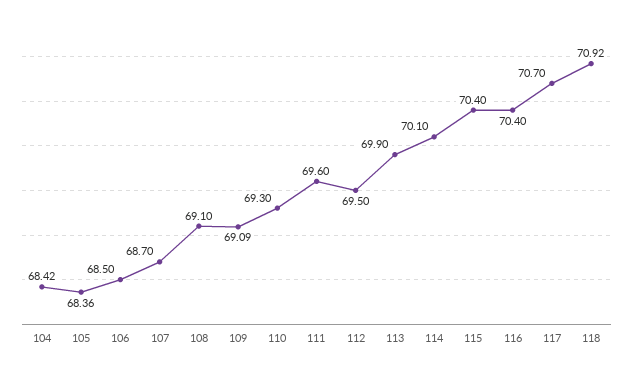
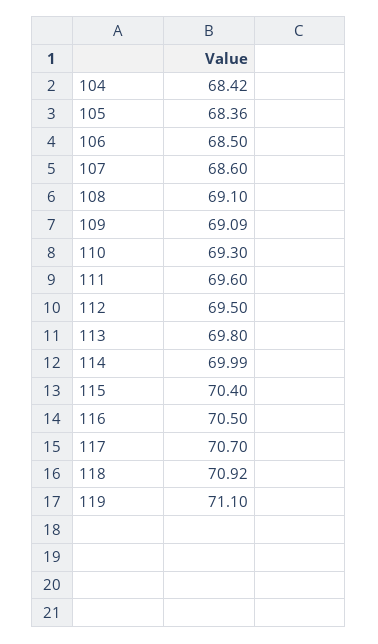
107: 68.7 -> 68.6
113: 69.9 -> 69.8
114: 70.1 -> 69.99
116: 70.4 -> 70.5
119: none -> 71.1

